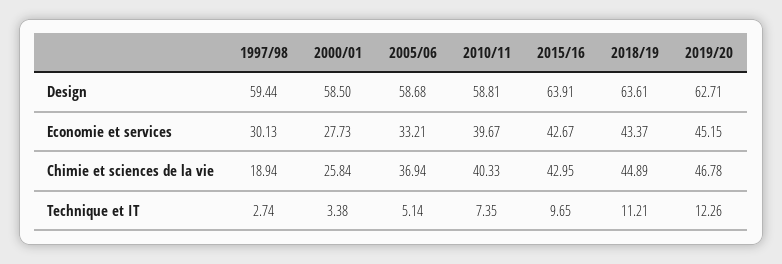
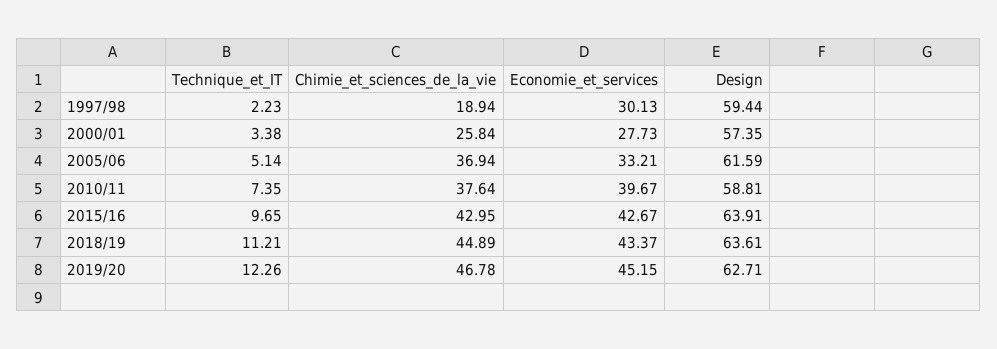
2000/01, Design: 58.5 -> 57.35
2005/06, Design: 58.68 -> 61.59
2010/11, Chimie et sciences de la vie: 40.33 -> 37.64
1997/98, Technique et IT: 2.74 -> 2.23

